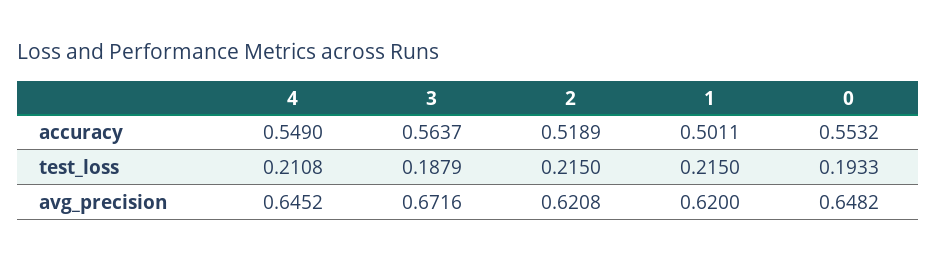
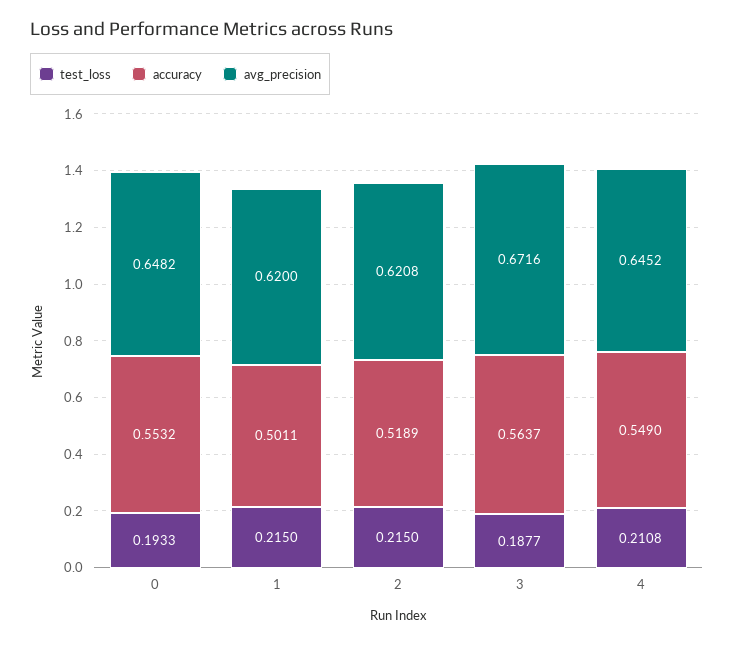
test_loss, 3: 0.1879 -> 0.1877

